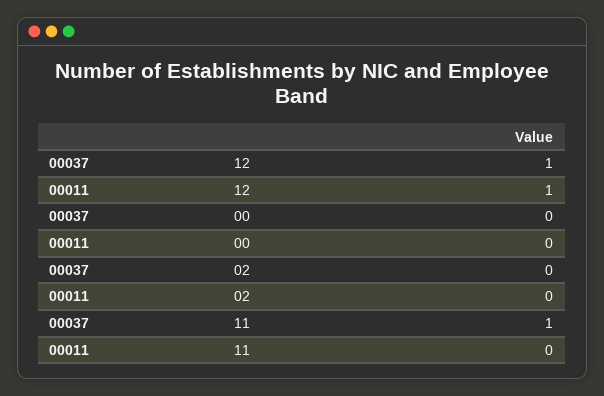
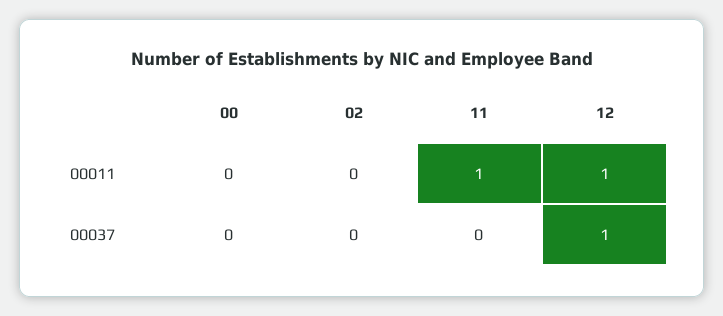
00037, 11: 1 -> 0
00011, 11: 0 -> 1

